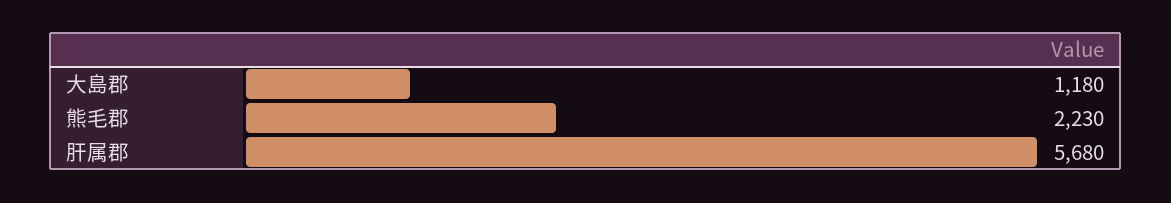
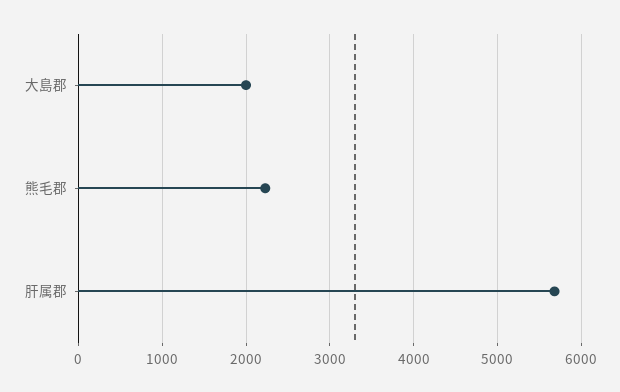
大島郡: 1180 -> 2000

